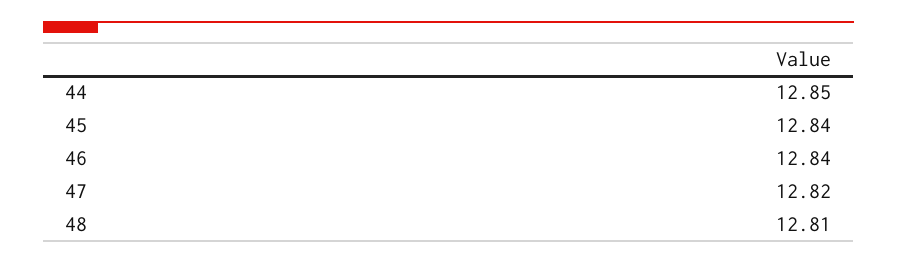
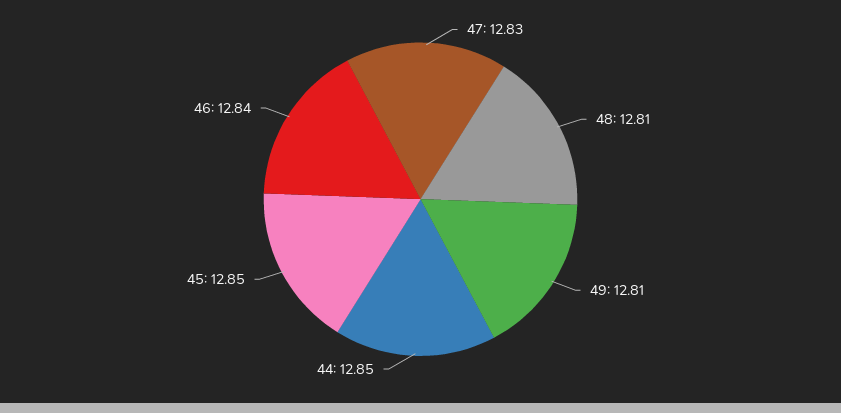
45: 12.84 -> 12.85
47: 12.82 -> 12.83
49: none -> 12.81

